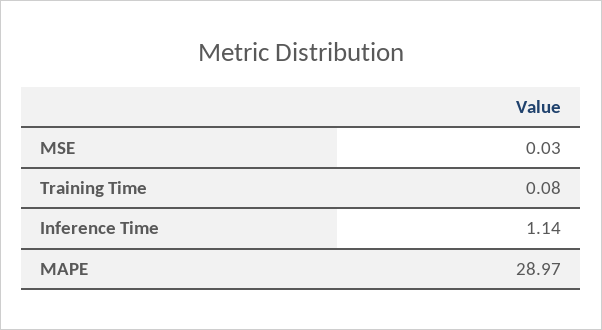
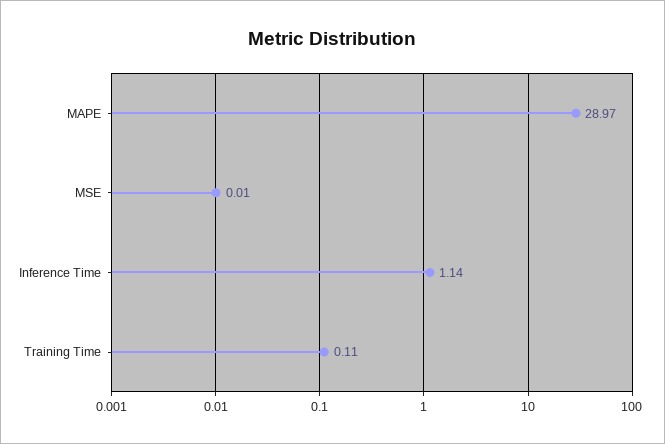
MSE: 0.03 -> 0.01
Training Time: 0.08 -> 0.11

